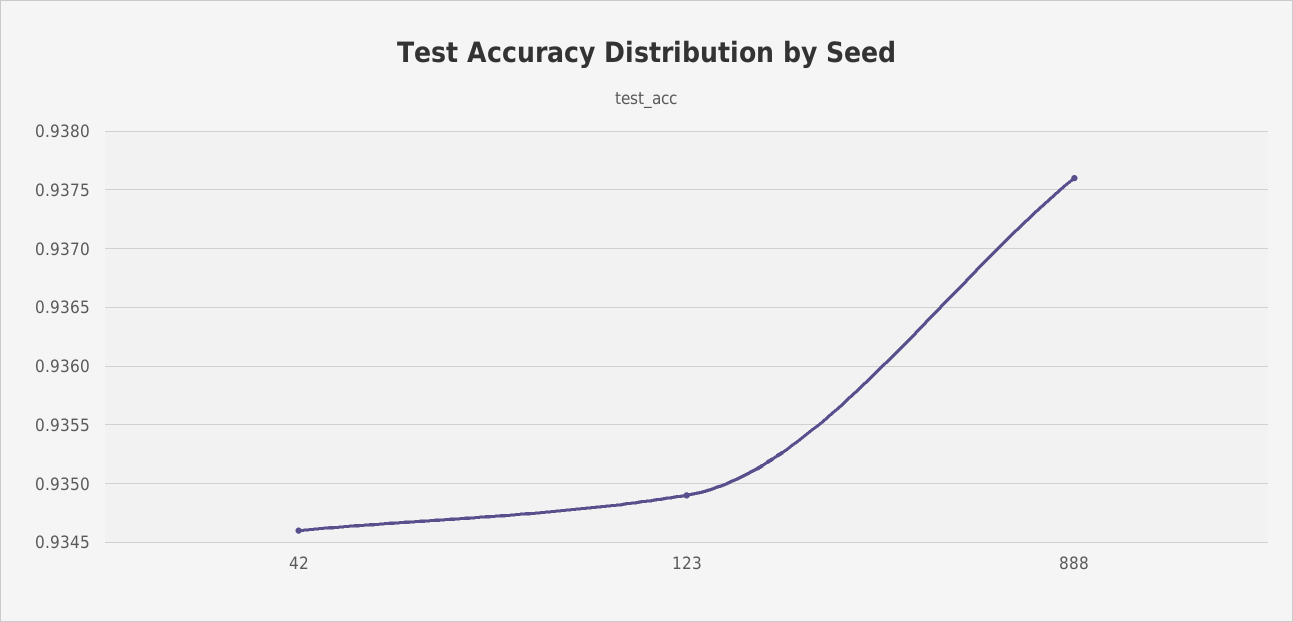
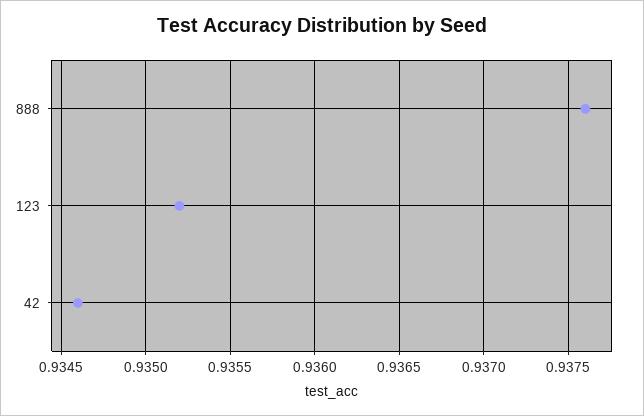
123: 0.9349 -> 0.9352

